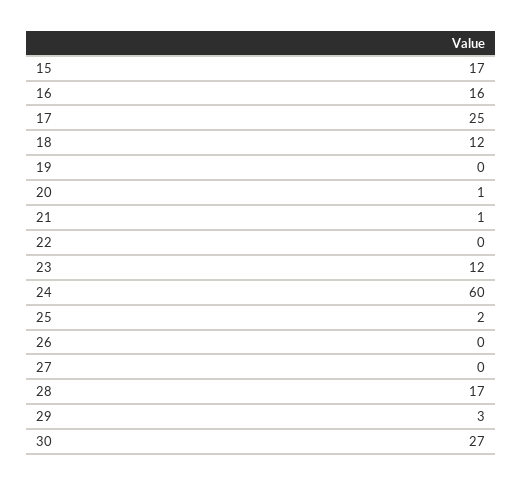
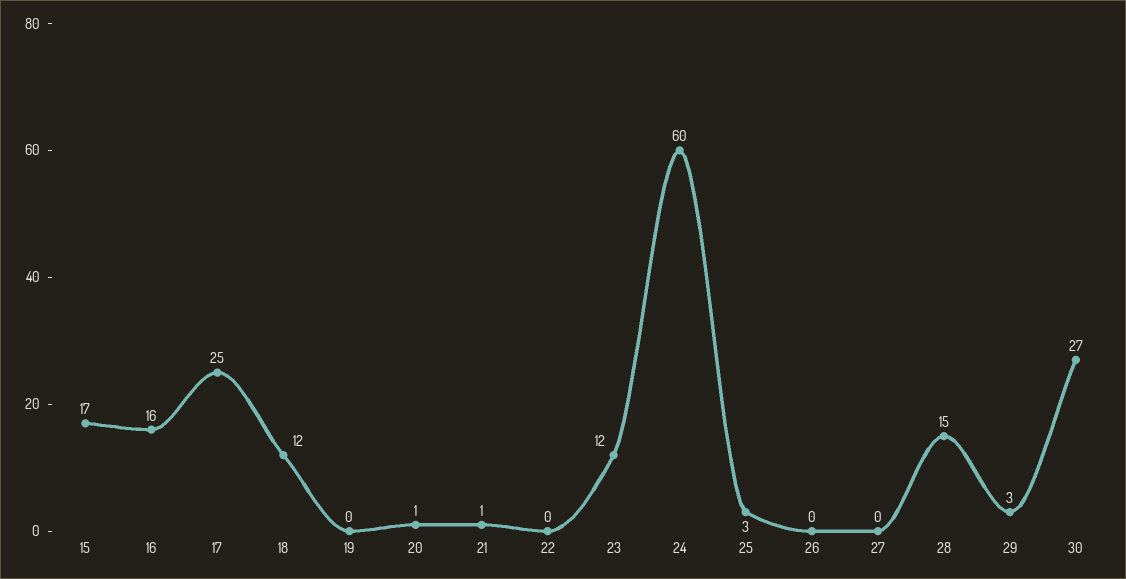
25: 2 -> 3
28: 17 -> 15

